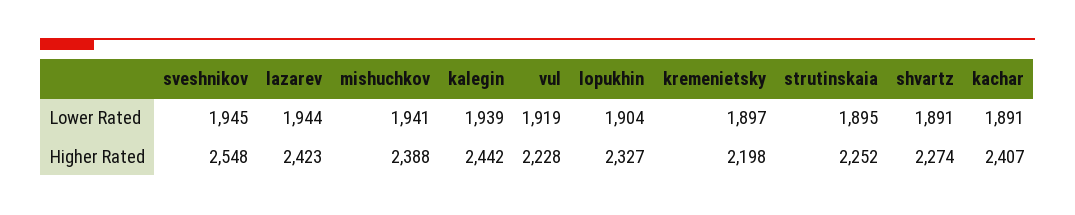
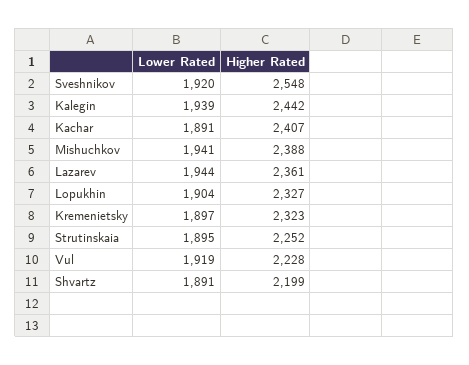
sveshnikov, Lower Rated: 1945 -> 1920
lazarev, Higher Rated: 2423 -> 2361
kremenietsky, Higher Rated: 2198 -> 2323
shvartz, Higher Rated: 2274 -> 2199

